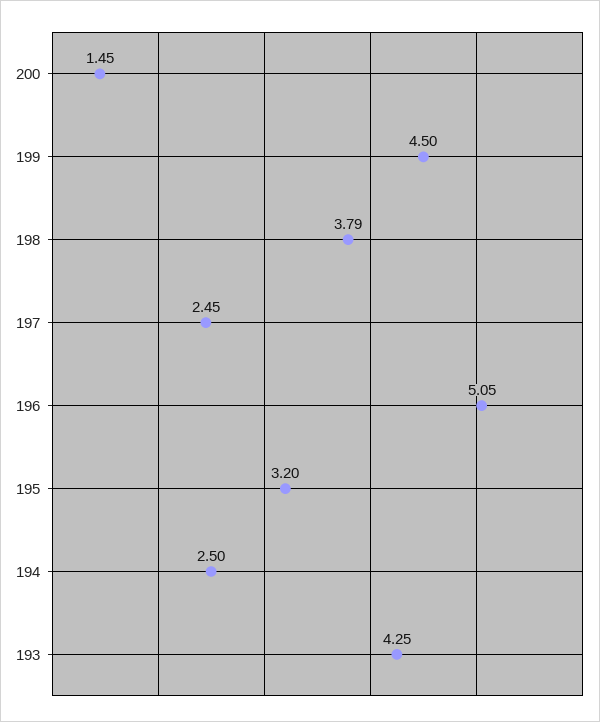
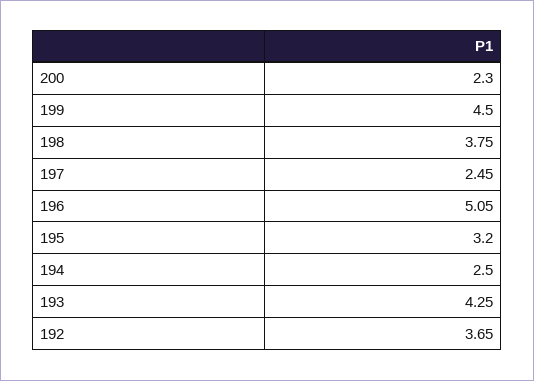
200: 1.45 -> 2.3
198: 3.79 -> 3.75
192: none -> 3.65

